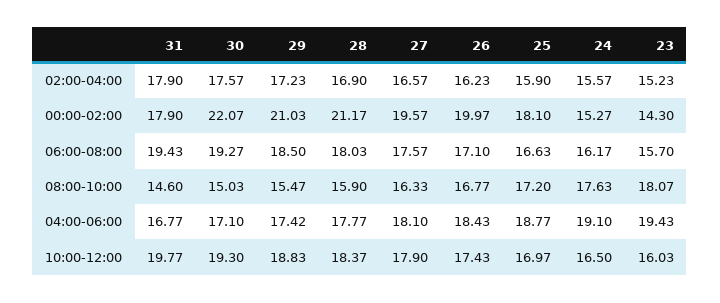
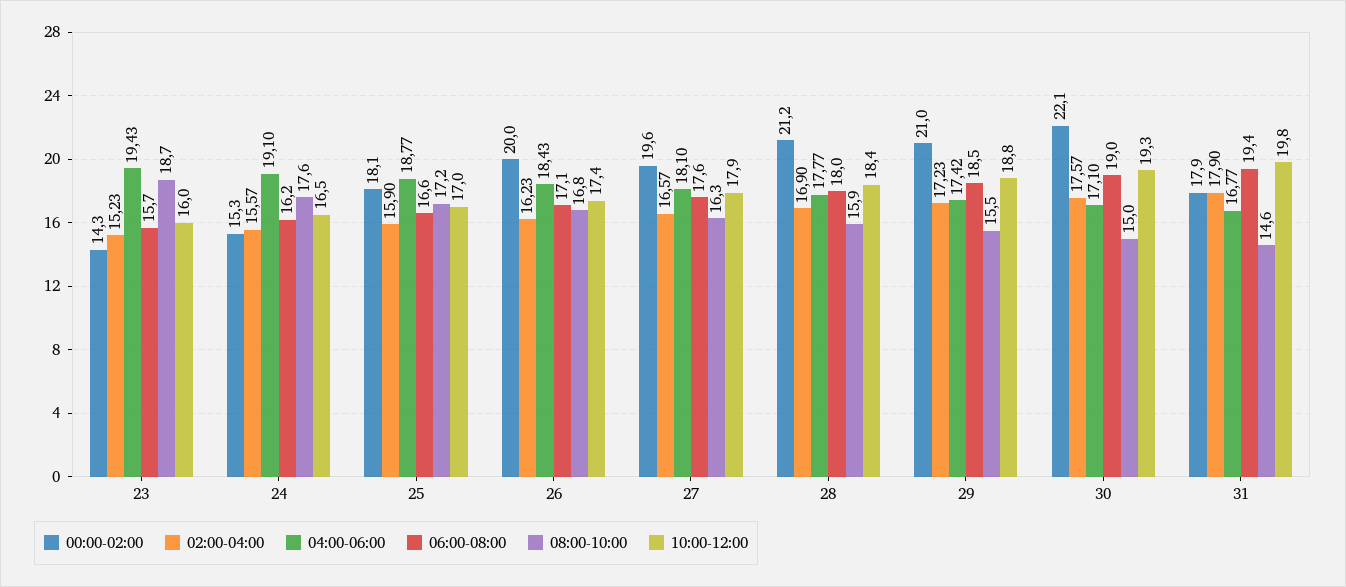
06:00-08:00, 30: 19.27 -> 19
08:00-10:00, 23: 18.07 -> 18.7

